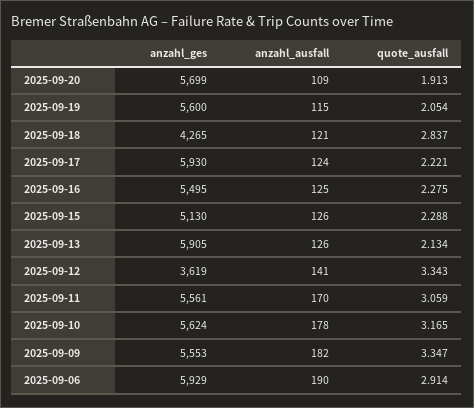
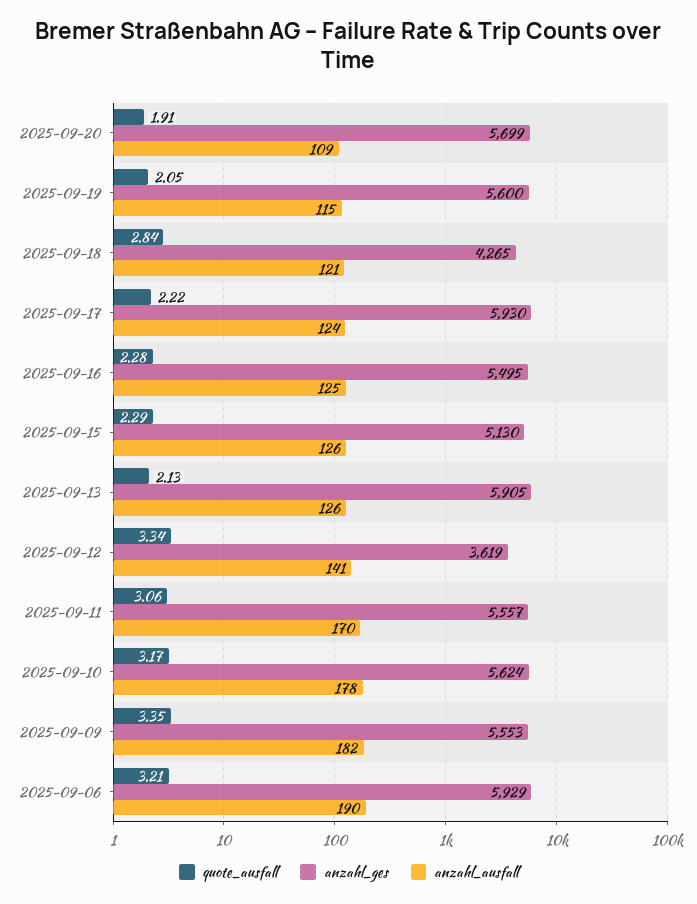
anzahl_ges, 2025-09-11: 5561 -> 5557
quote_ausfall, 2025-09-06: 2.914 -> 3.21

